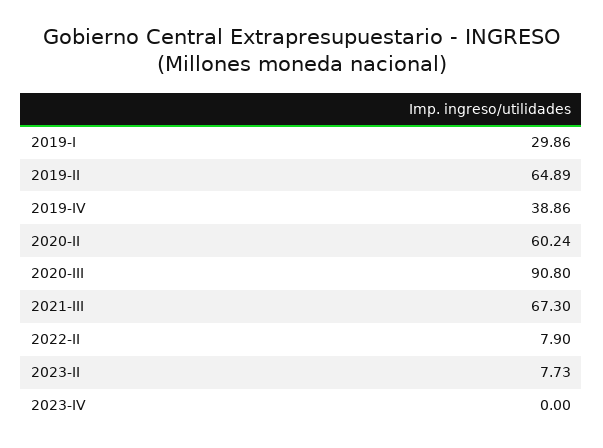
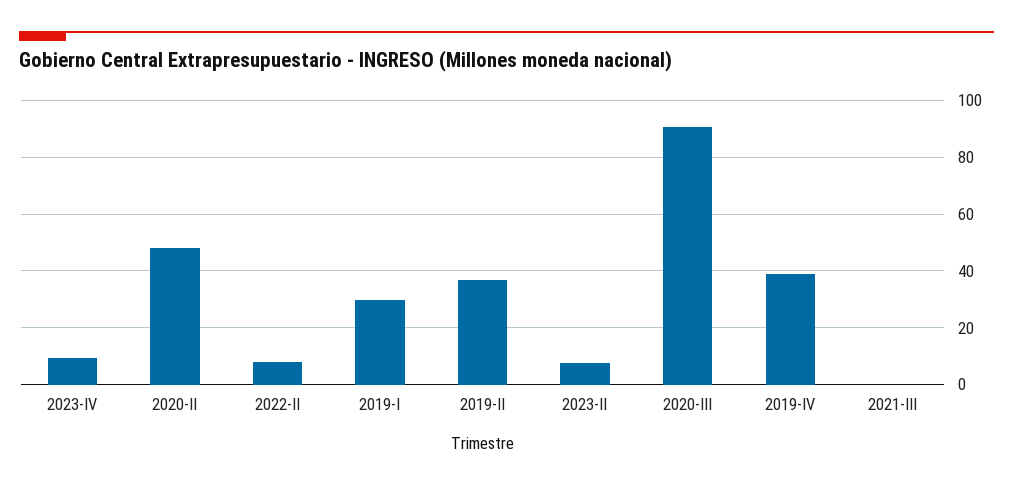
2019-II: 64.89 -> 37.5
2020-II: 60.24 -> 47.5
2021-III: 67.3 -> 0
2023-IV: 0 -> 10

